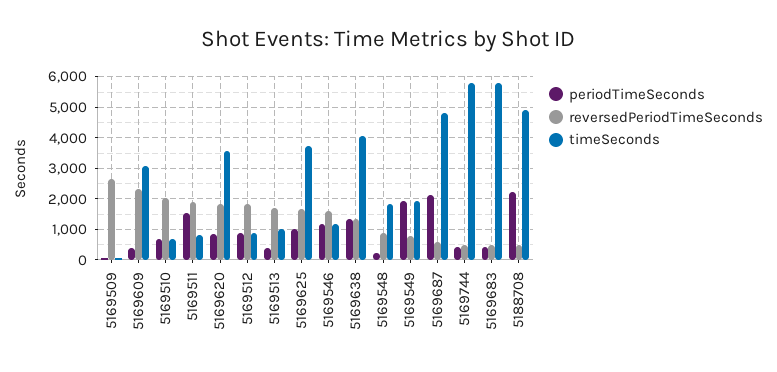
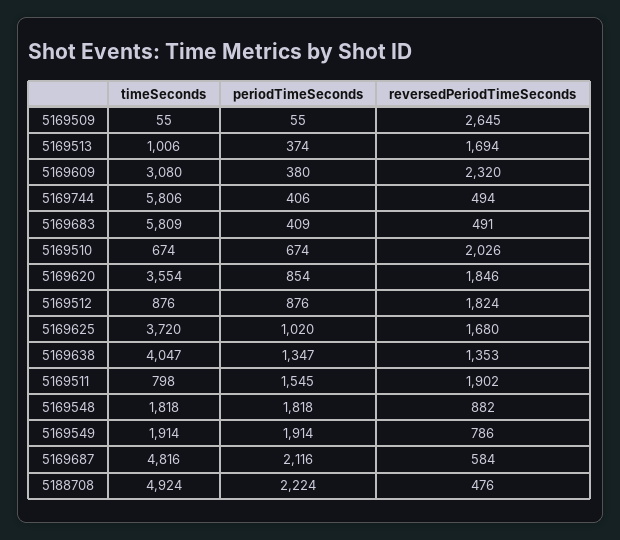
periodTimeSeconds, 5169546: 1200 -> none
reversedPeriodTimeSeconds, 5169546: 1600 -> none
timeSeconds, 5169546: 1200 -> none
periodTimeSeconds, 5169548: 200 -> 1818

